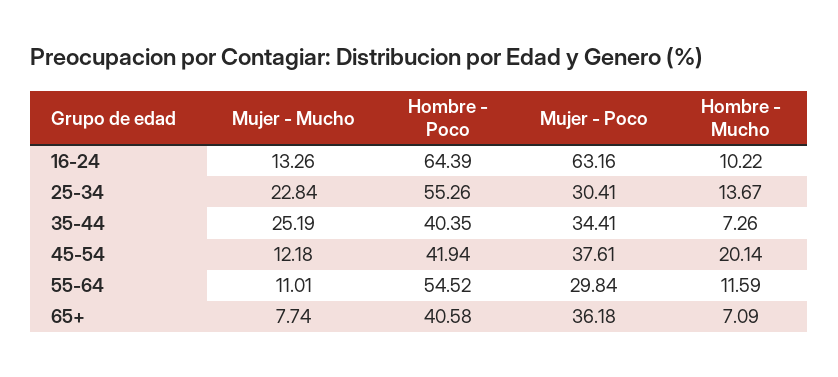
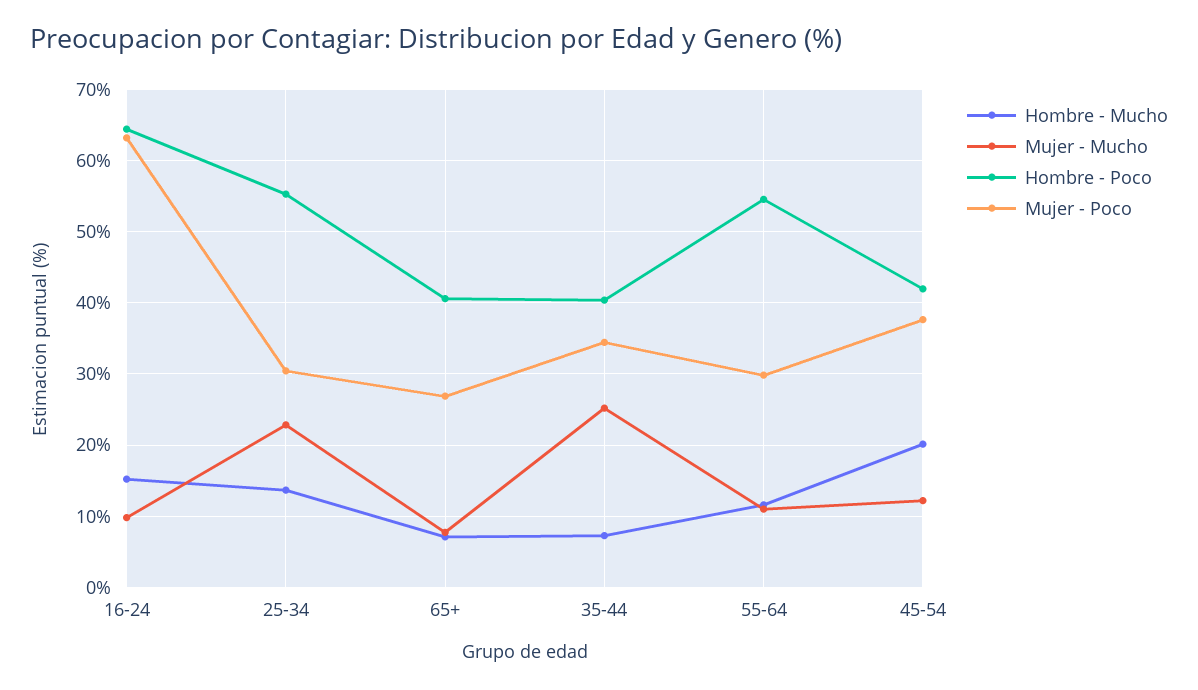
Mujer - Mucho, 16-24: 13.26 -> 10
Hombre - Mucho, 16-24: 10.22 -> 15
Mujer - Poco, 65+: 36.18 -> 27

